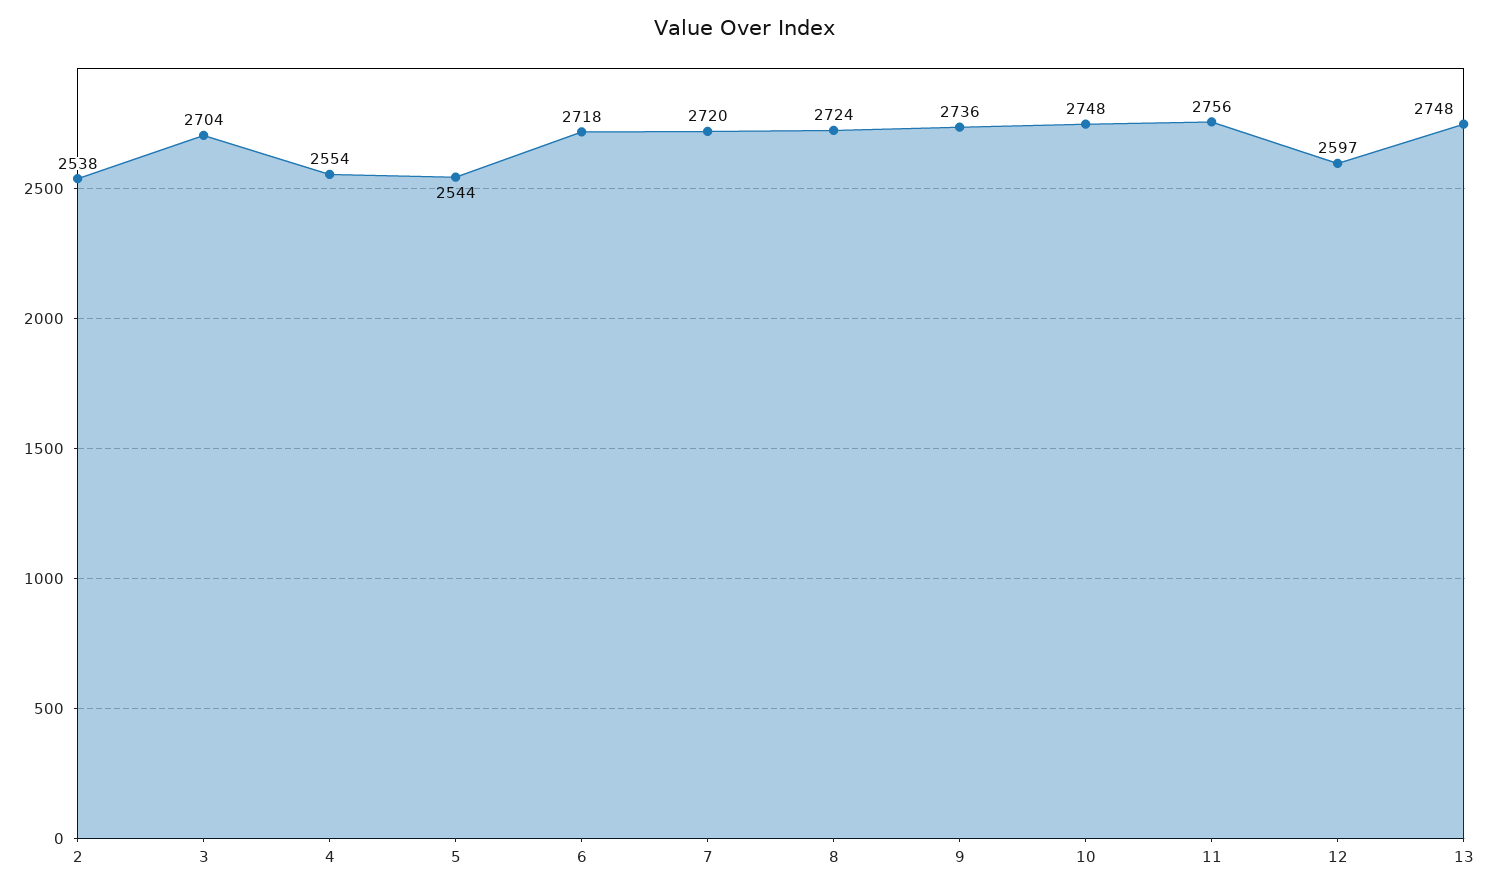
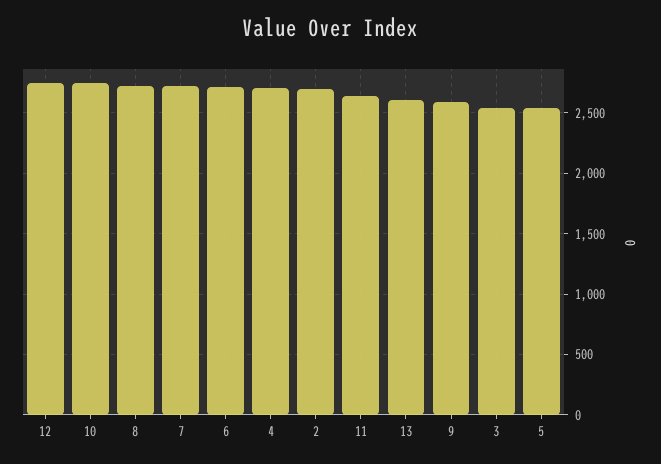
2: 2538 -> 2700
3: 2704 -> 2550
4: 2554 -> 2700
9: 2736 -> 2600
11: 2756 -> 2650
12: 2597 -> 2750
13: 2748 -> 2600

